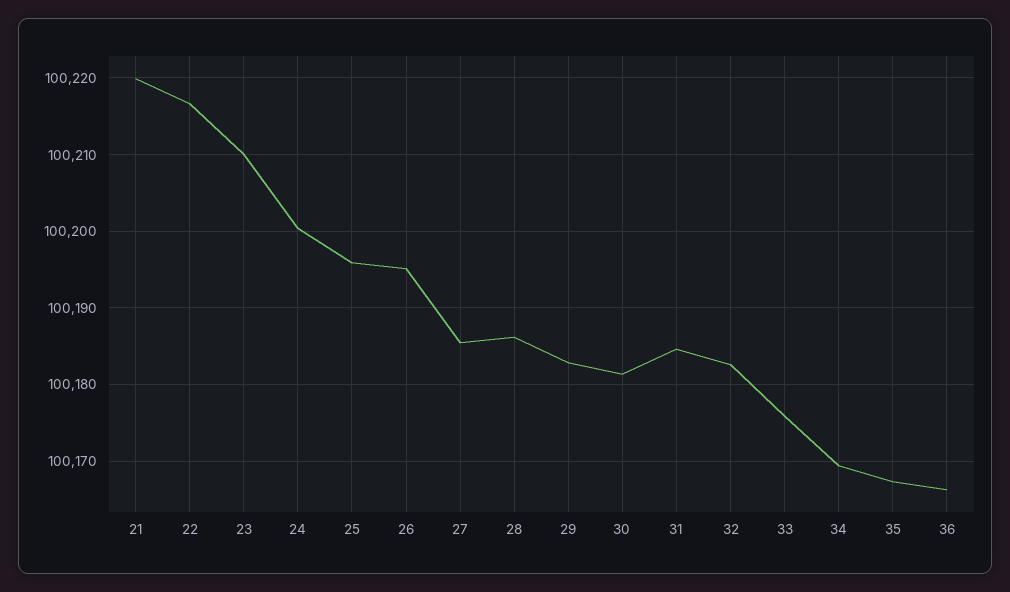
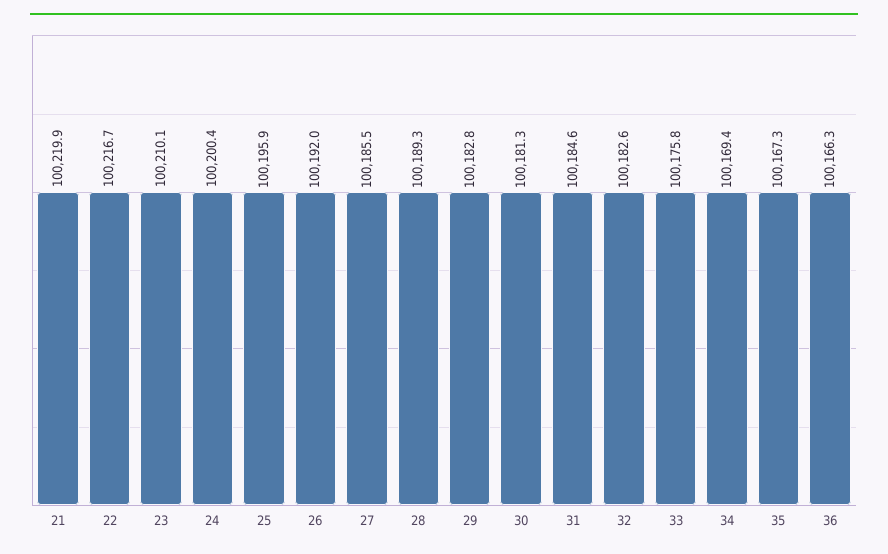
26: 100195 -> 100192
28: 100186 -> 100189.3

